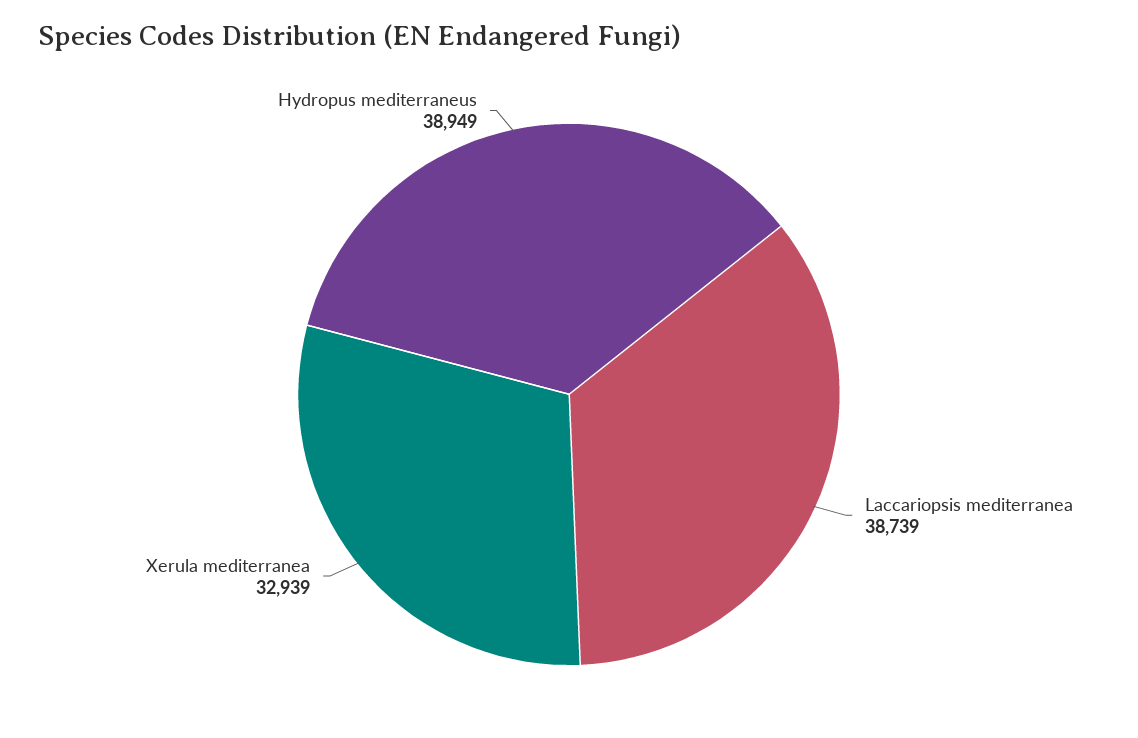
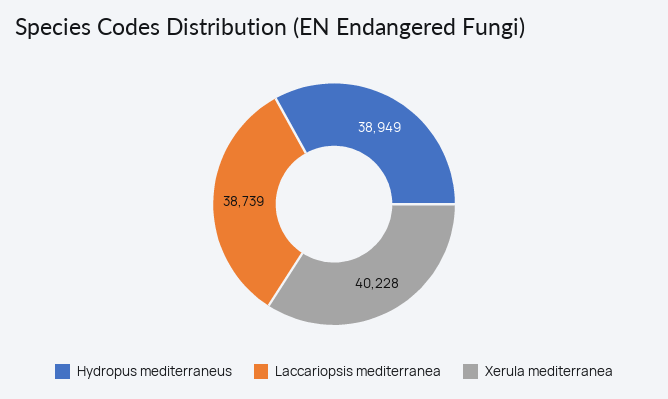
Xerula mediterranea: 32939 -> 40228

